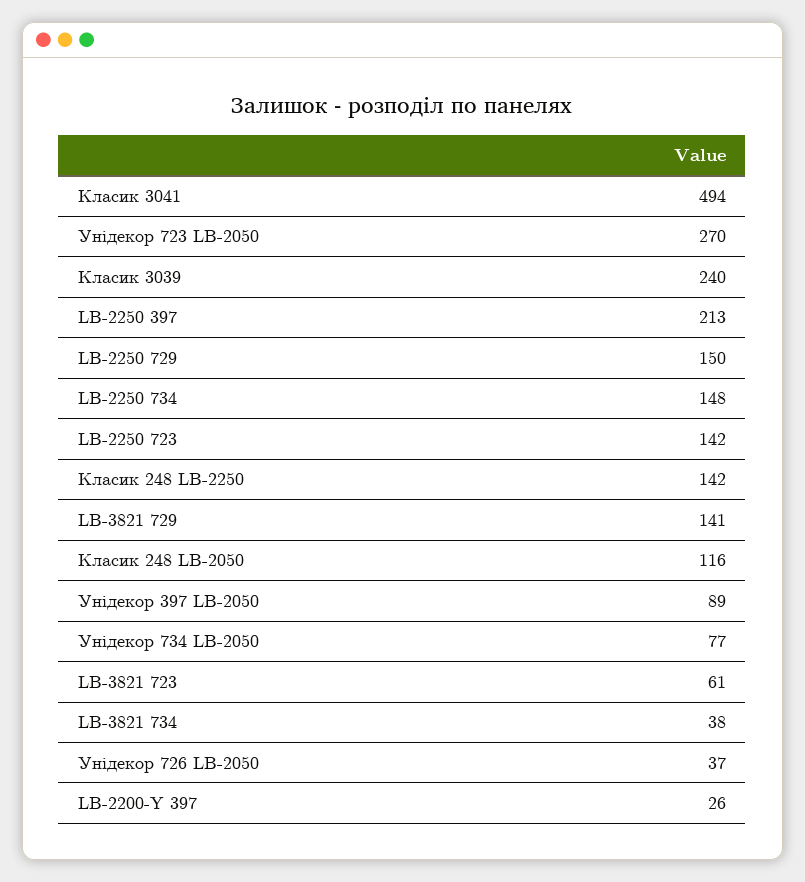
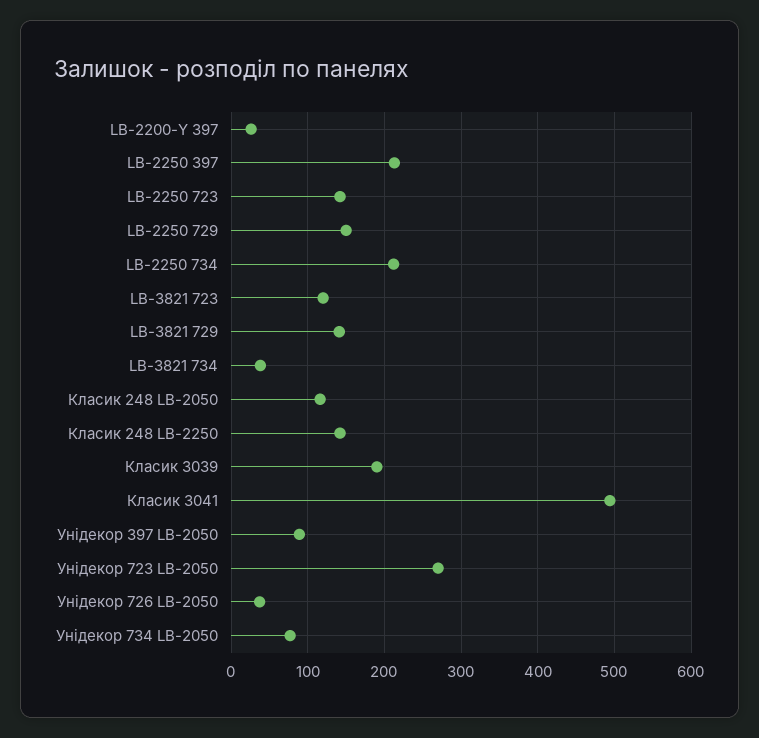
Класик 3039: 240 -> 190
LB-2250 734: 148 -> 210
LB-3821 723: 61 -> 120

